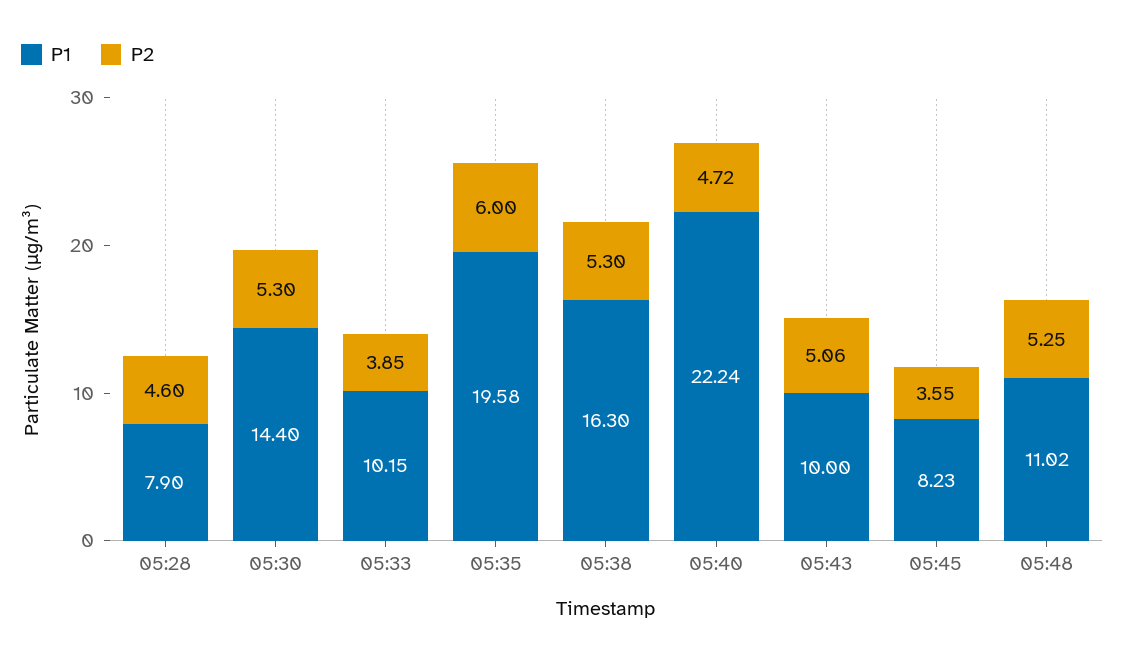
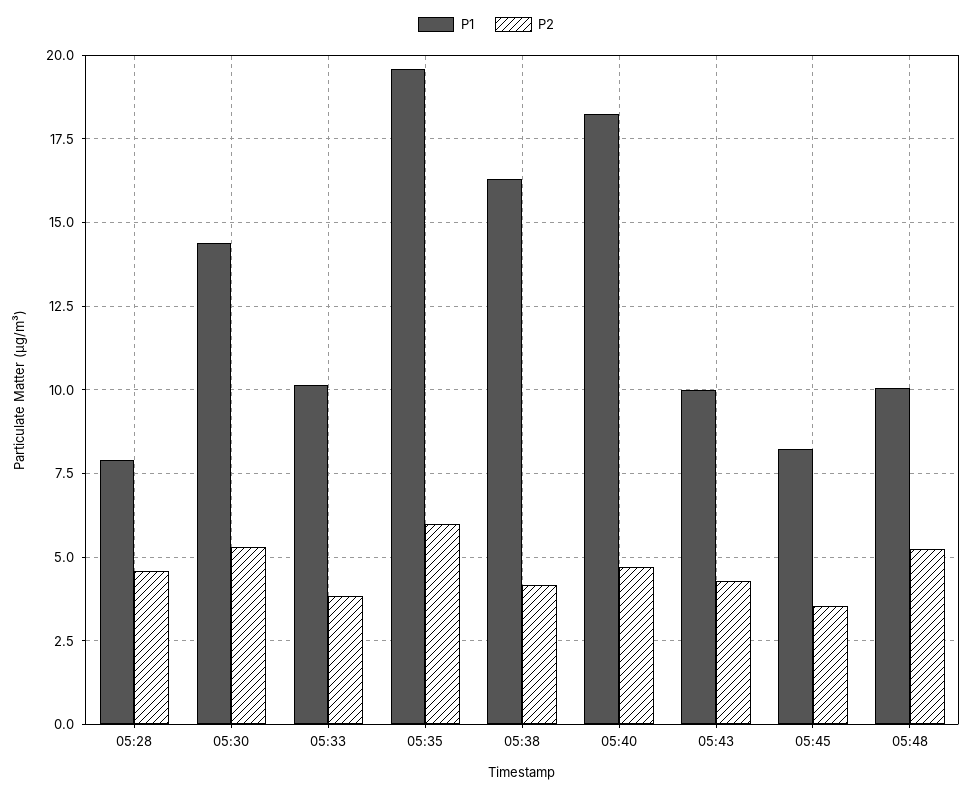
P2, 05:38: 5.3 -> 4.25
P1, 05:40: 22.24 -> 18.25
P2, 05:43: 5.06 -> 4.25
P1, 05:48: 11.02 -> 10

